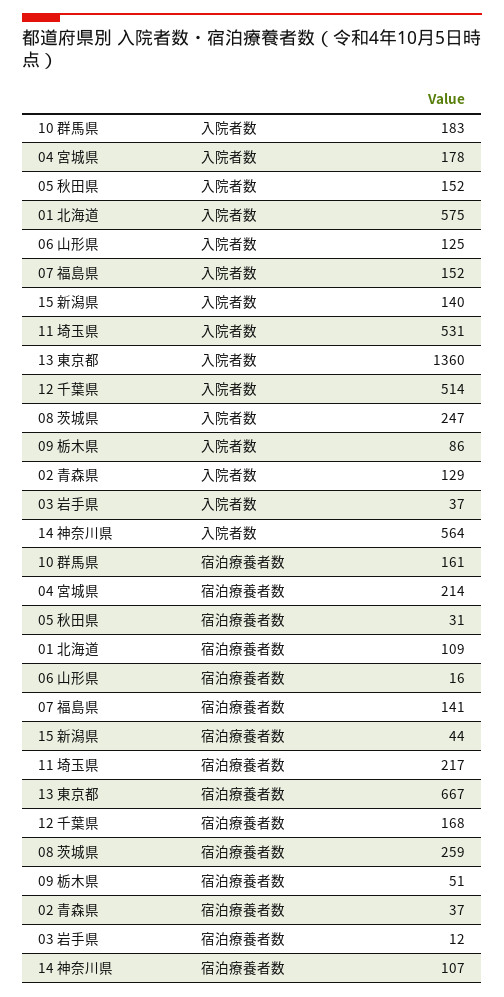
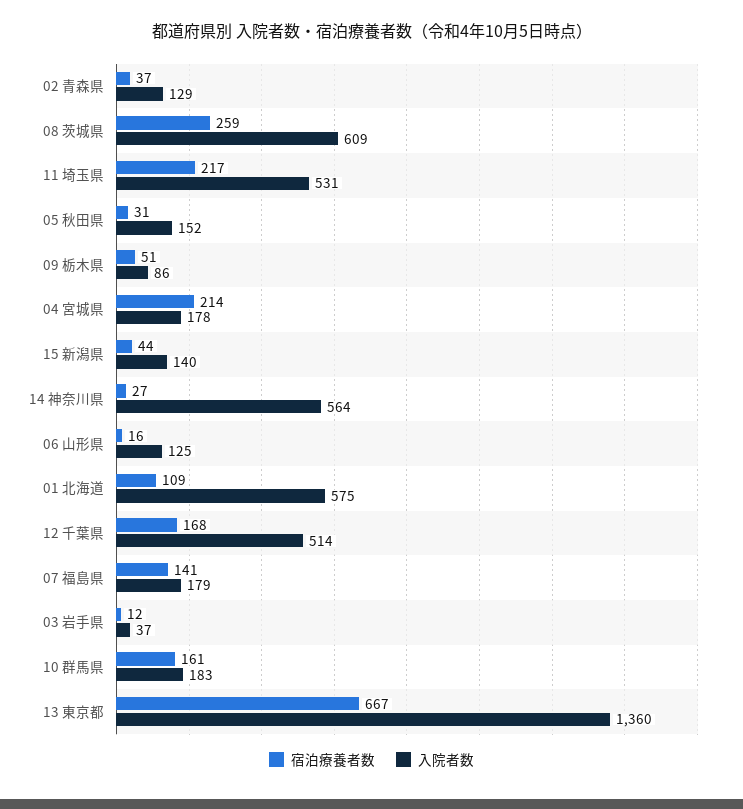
入院者数, 07 福島県: 152 -> 179
入院者数, 08 茨城県: 247 -> 609
宿泊療養者数, 14 神奈川県: 107 -> 27

